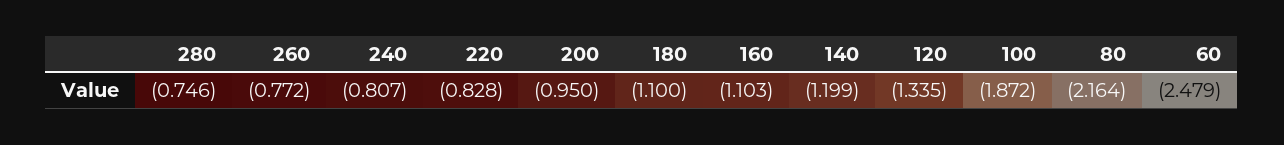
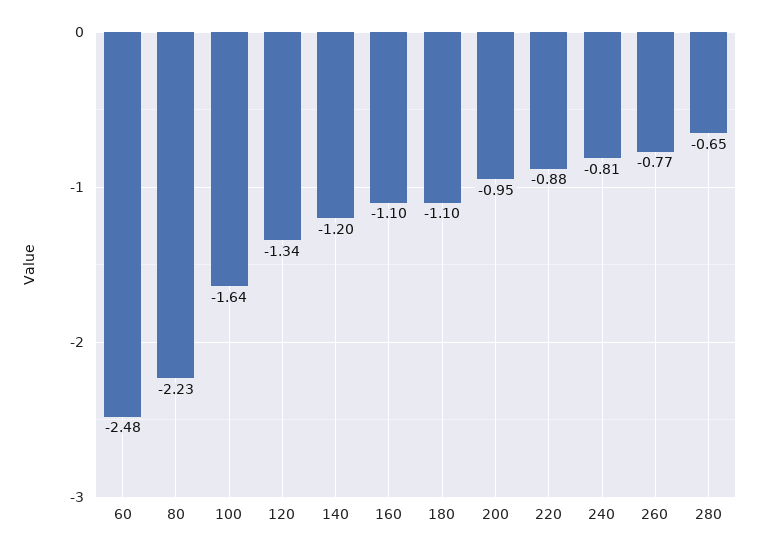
280: -0.746 -> -0.65
220: -0.828 -> -0.88
100: -1.872 -> -1.64
80: -2.164 -> -2.23

